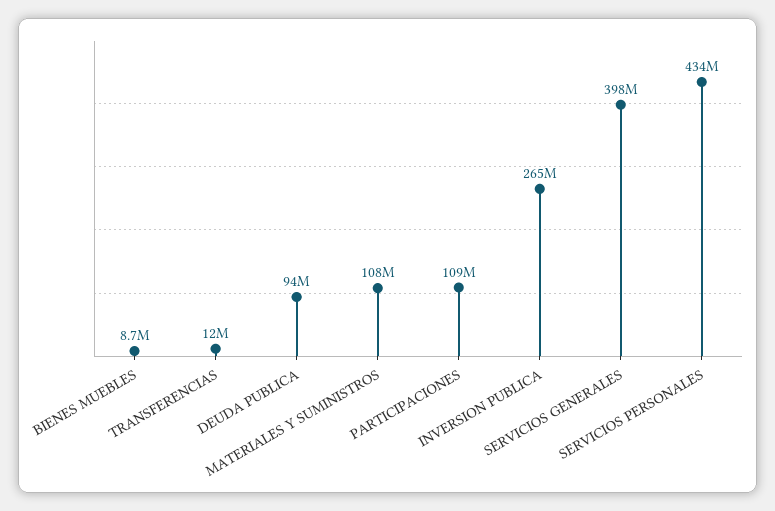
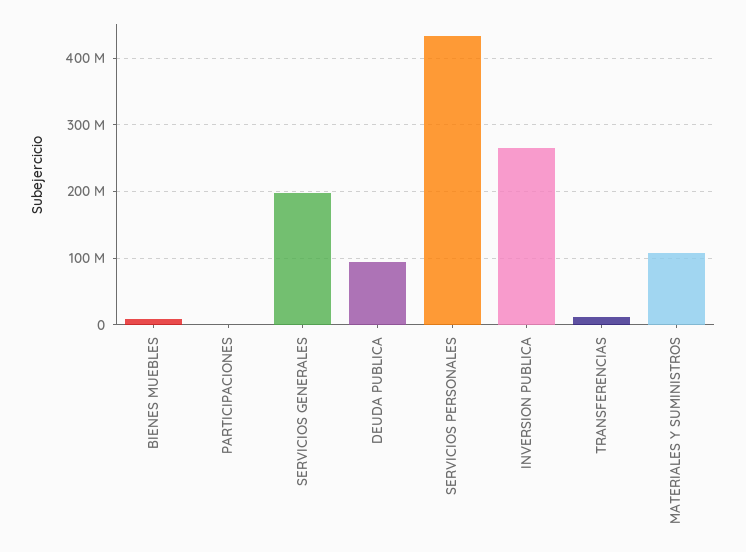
PARTICIPACIONES: 109000000 -> 0
SERVICIOS GENERALES: 398000000 -> 200000000

